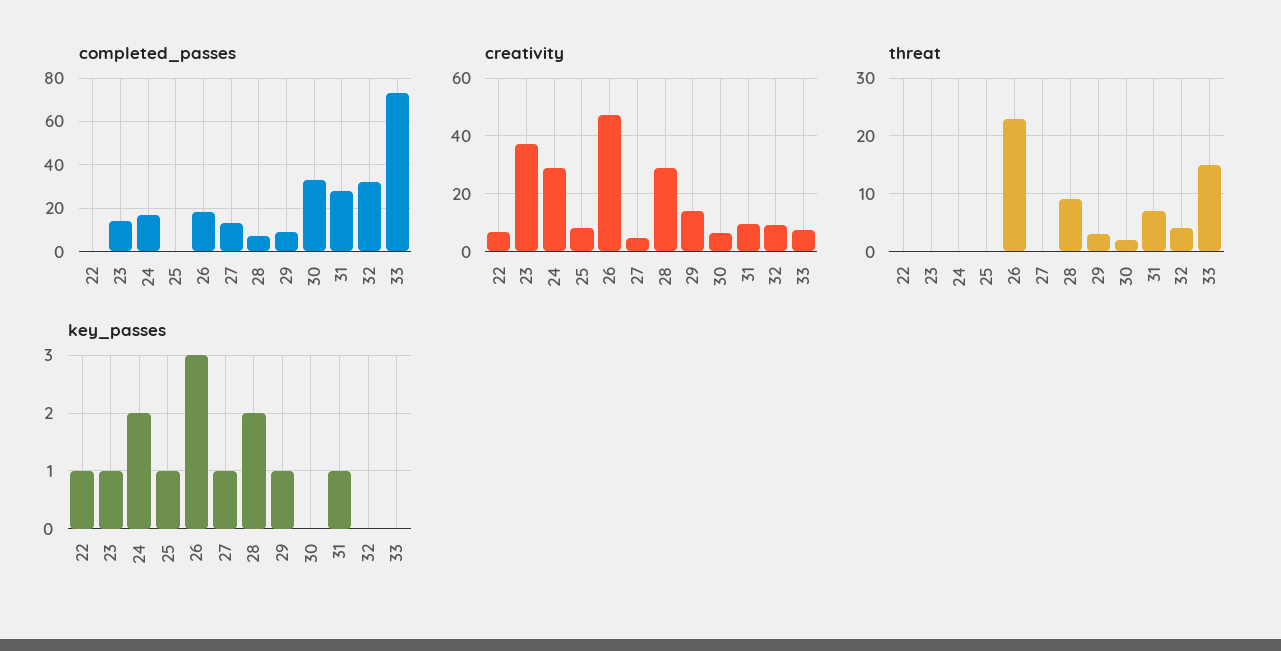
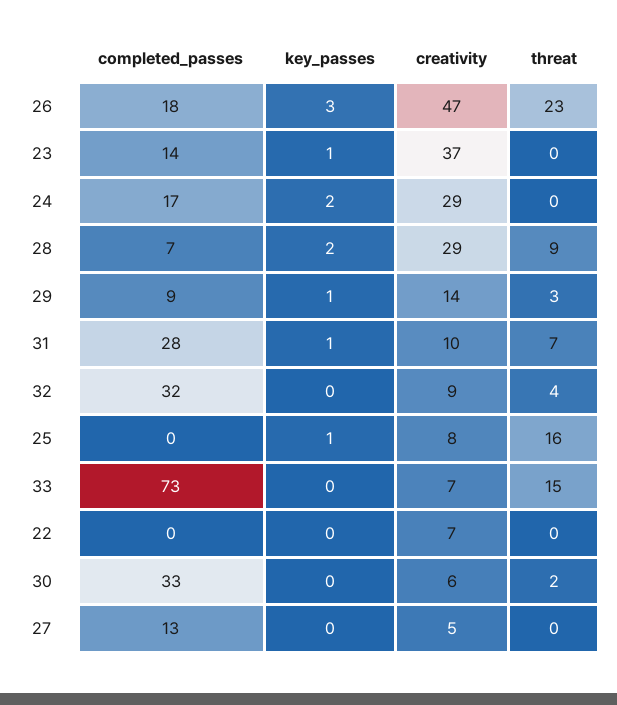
threat, 25: 0 -> 16
key_passes, 22: 1 -> 0
key_passes, 27: 1 -> 0

